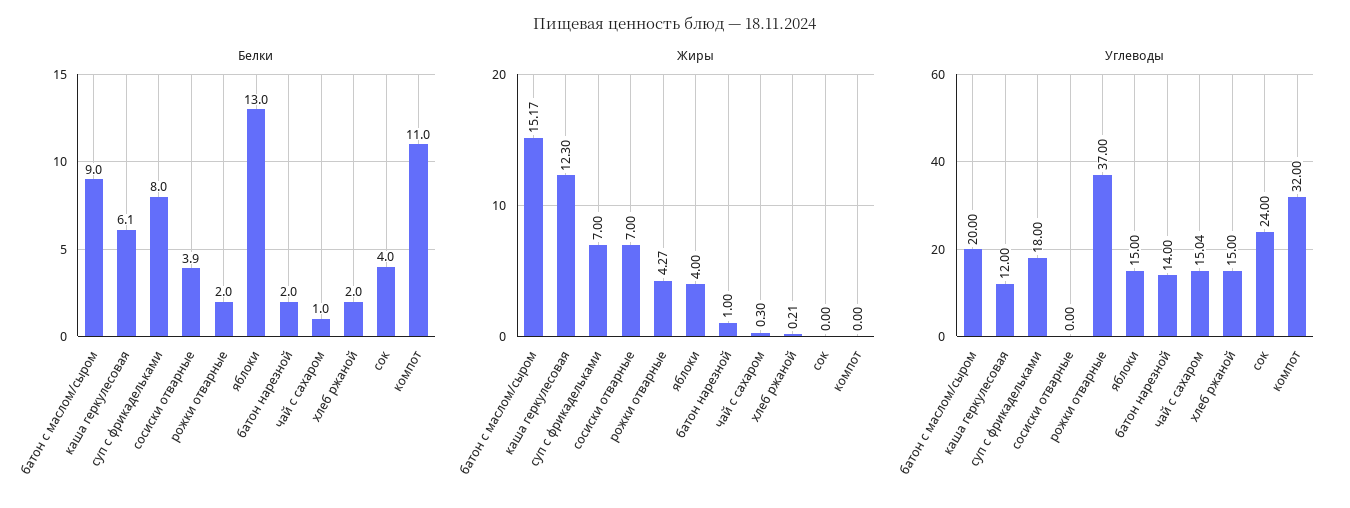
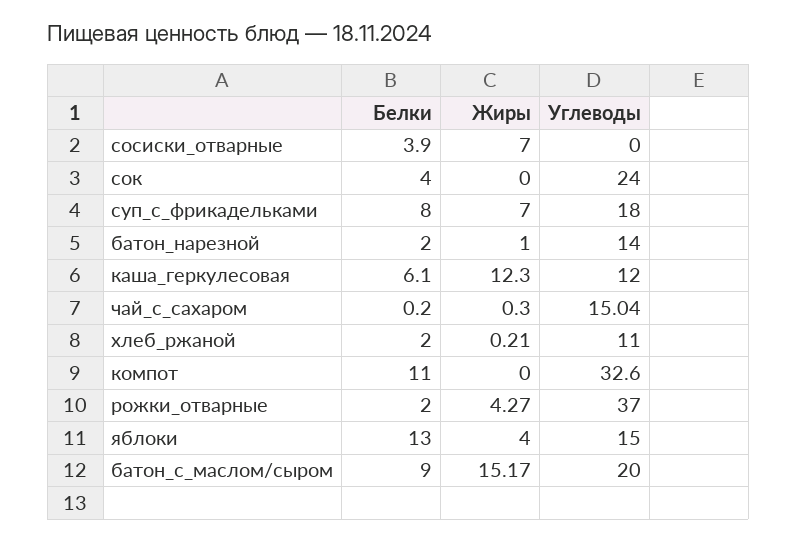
Белки, чай с сахаром: 1 -> 0.2
Углеводы, хлеб ржаной: 15 -> 11
Углеводы, компот: 32 -> 32.6

